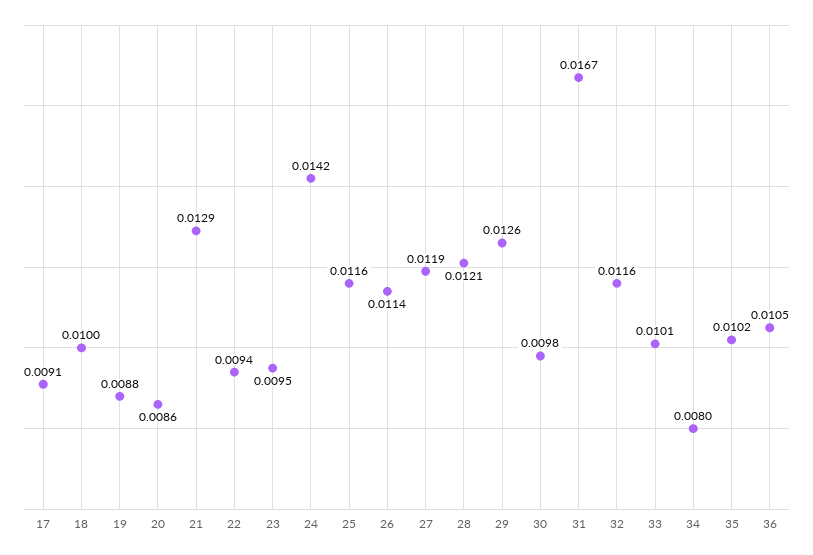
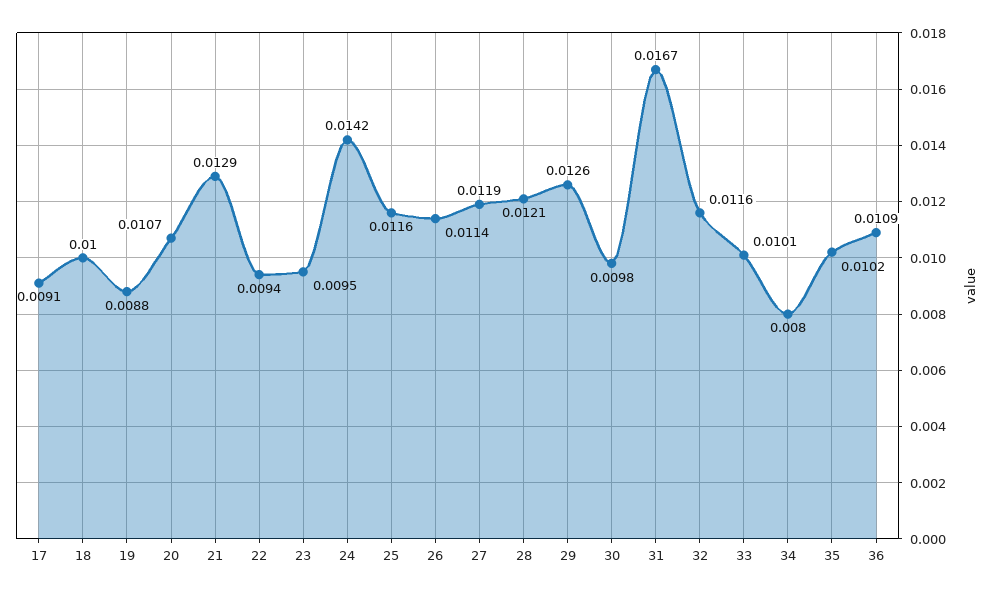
20: 0.0086 -> 0.0107
36: 0.0105 -> 0.0109

